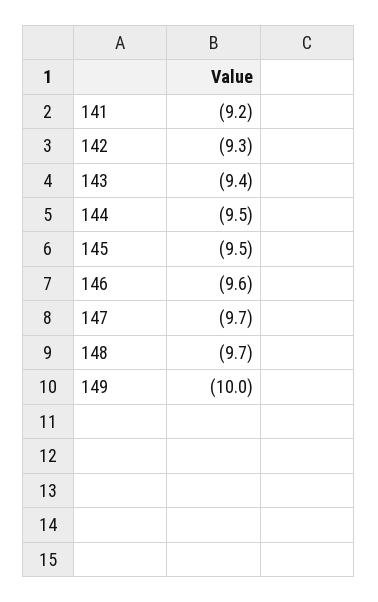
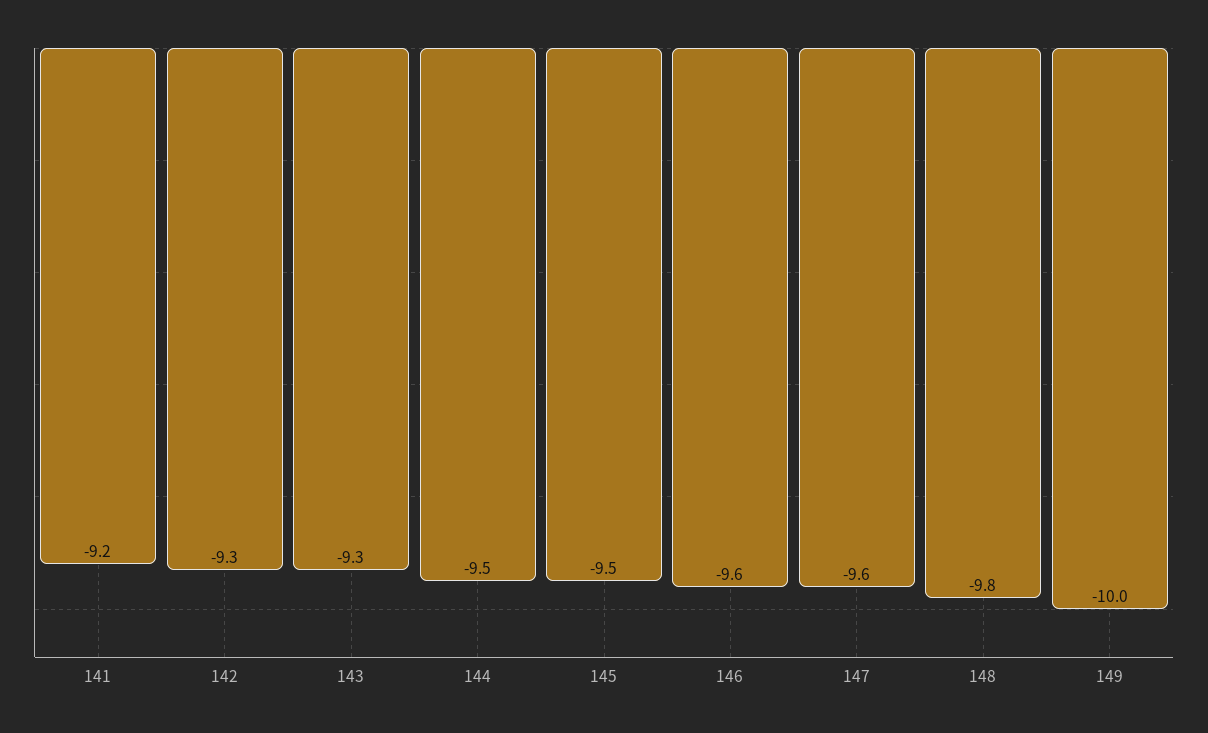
143: -9.4 -> -9.3
147: -9.7 -> -9.6
148: -9.7 -> -9.8

